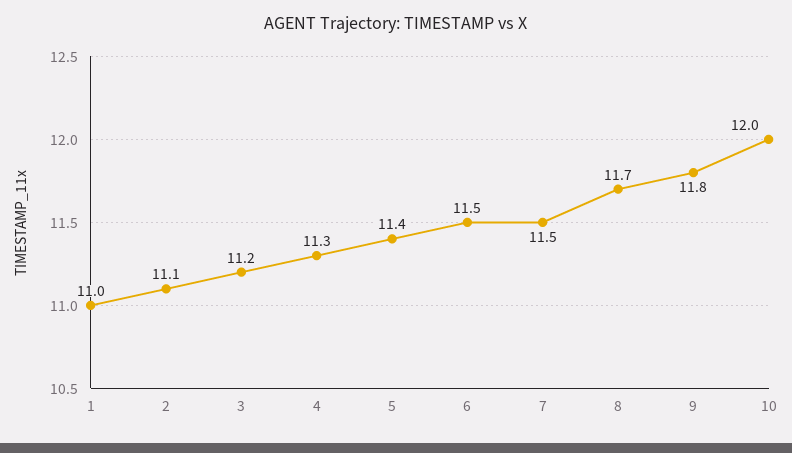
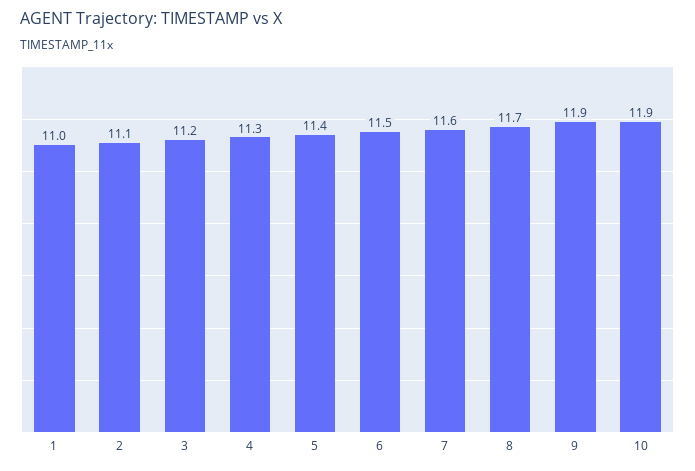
7: 11.5 -> 11.6
9: 11.8 -> 11.9
10: 12 -> 11.9

